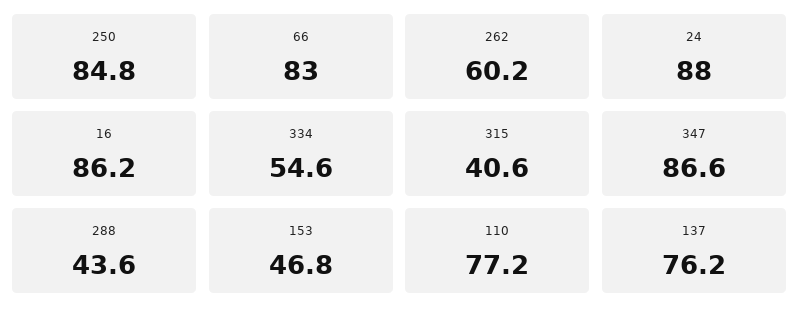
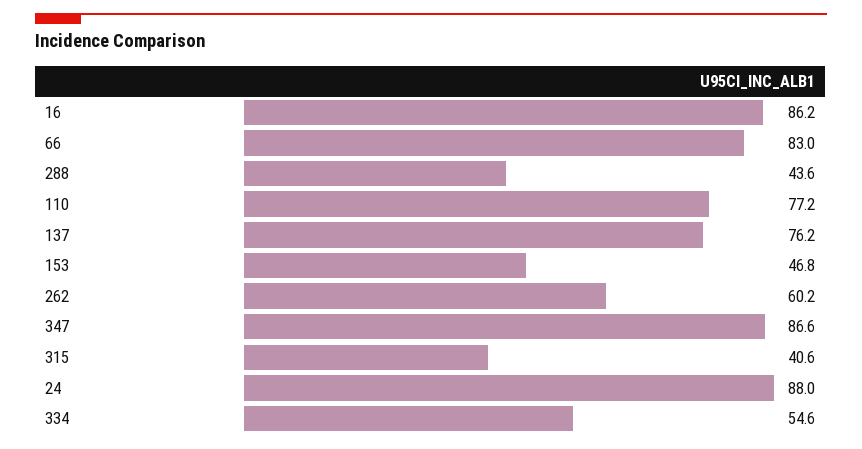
250: 84.8 -> none

